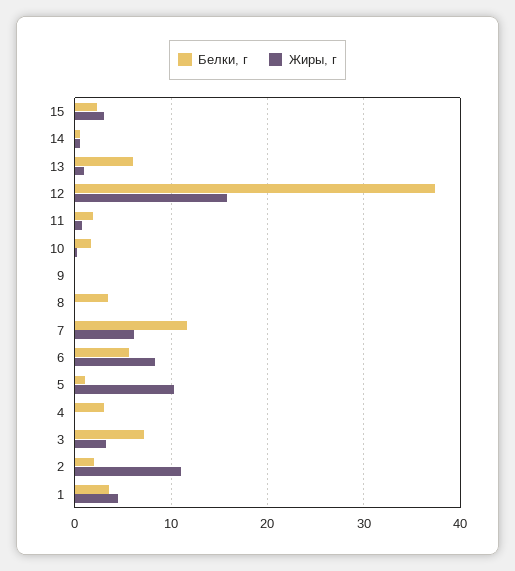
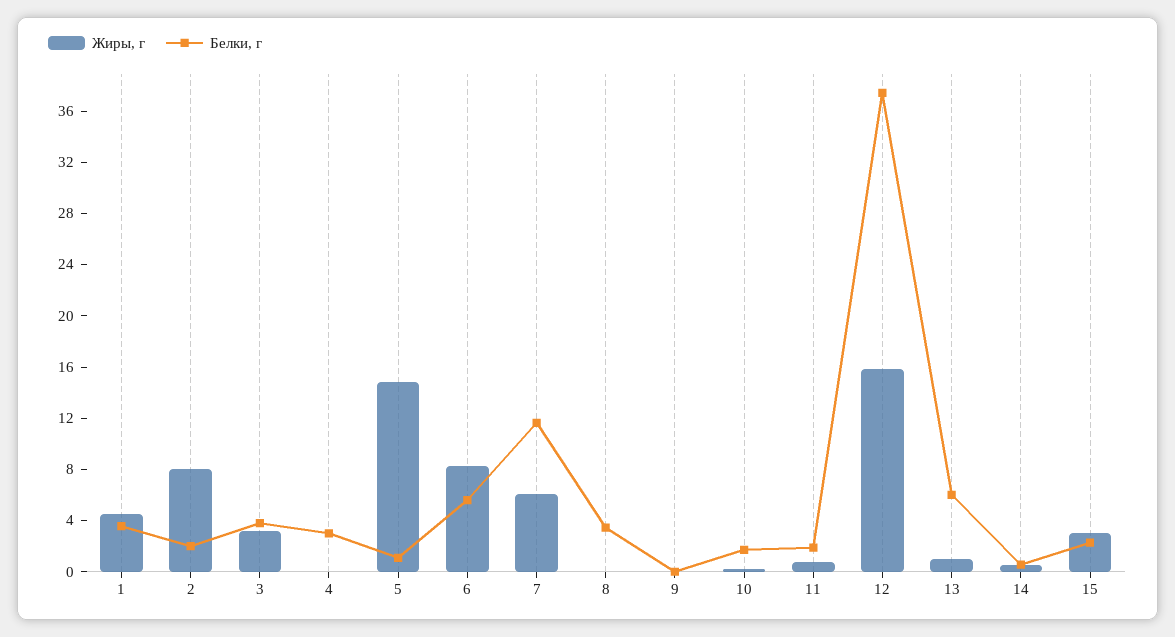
Жиры, г, 5: 10 -> 15
Белки, г, 3: 7 -> 4
Жиры, г, 2: 11 -> 8

